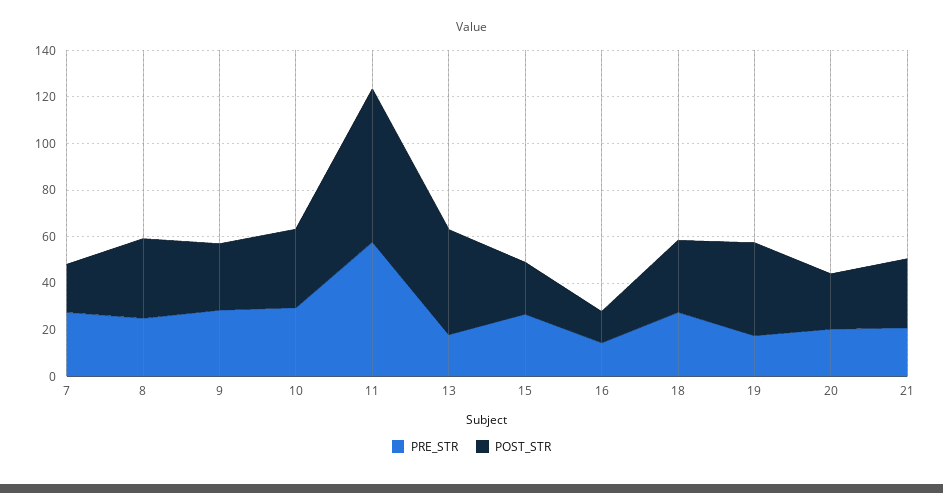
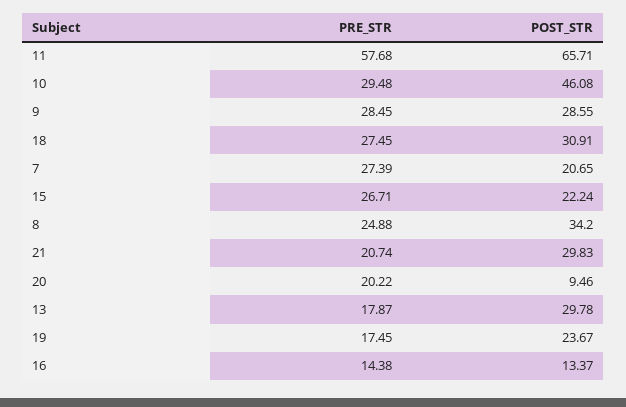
POST_STR, 10: 35 -> 46.08
POST_STR, 13: 45 -> 29.78
POST_STR, 19: 40 -> 23.67
POST_STR, 20: 25 -> 9.46

